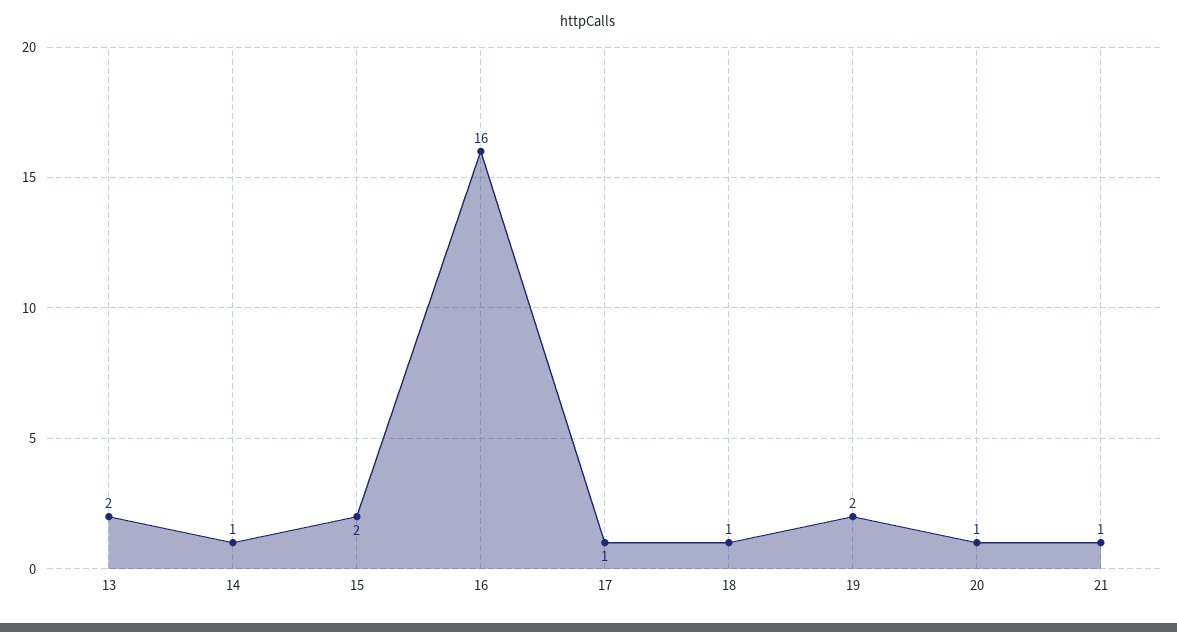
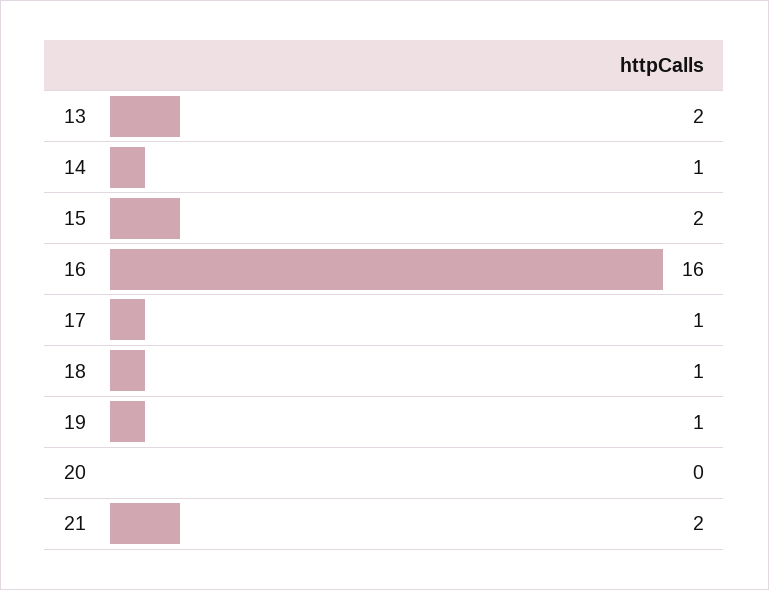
19: 2 -> 1
20: 1 -> 0
21: 1 -> 2

